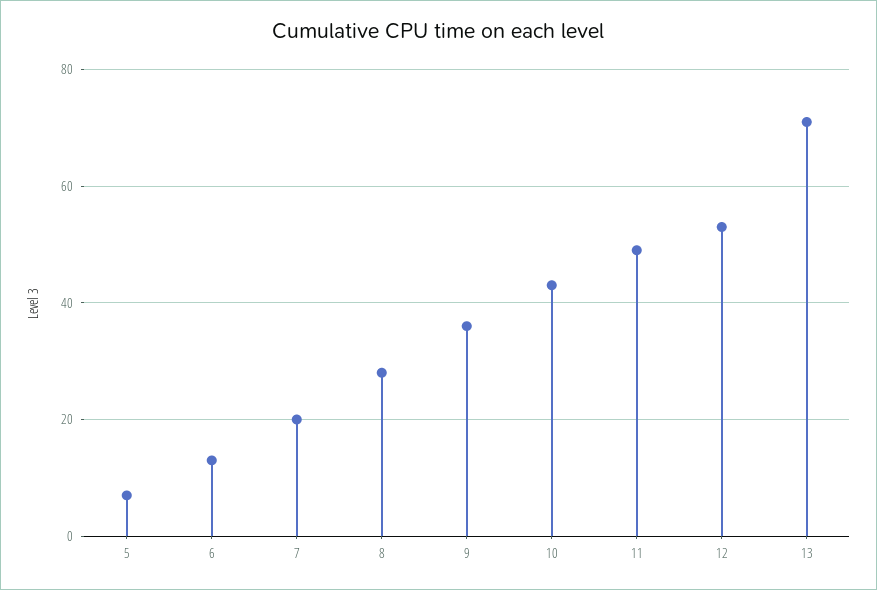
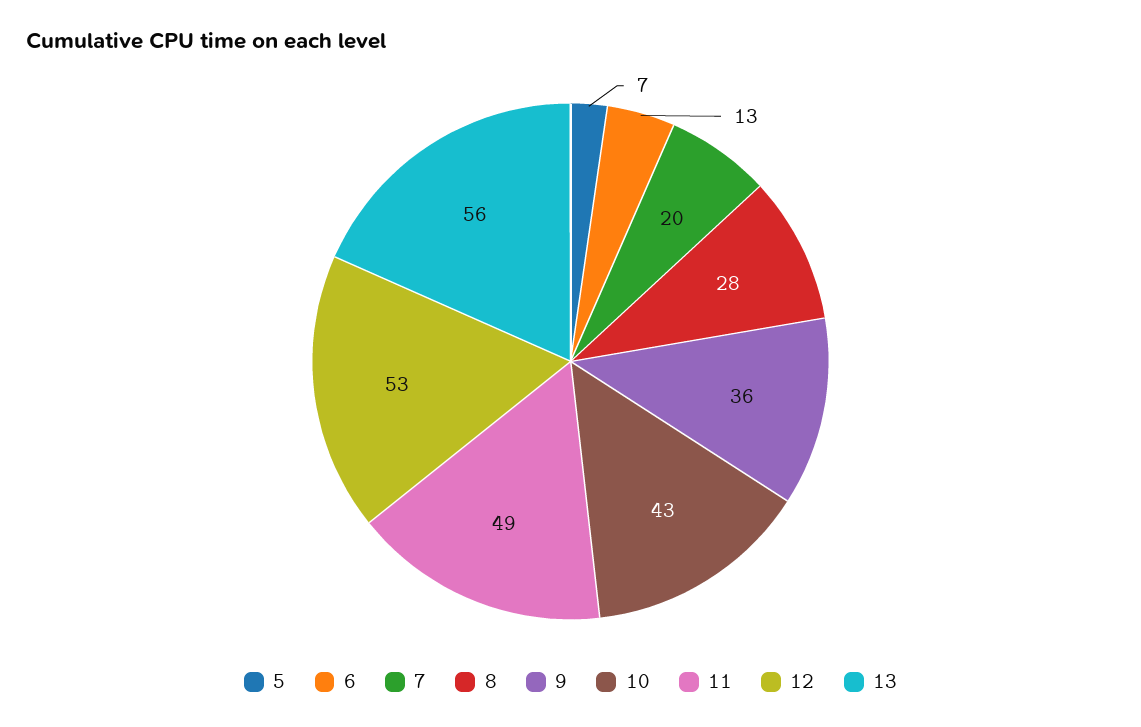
13: 70 -> 56

